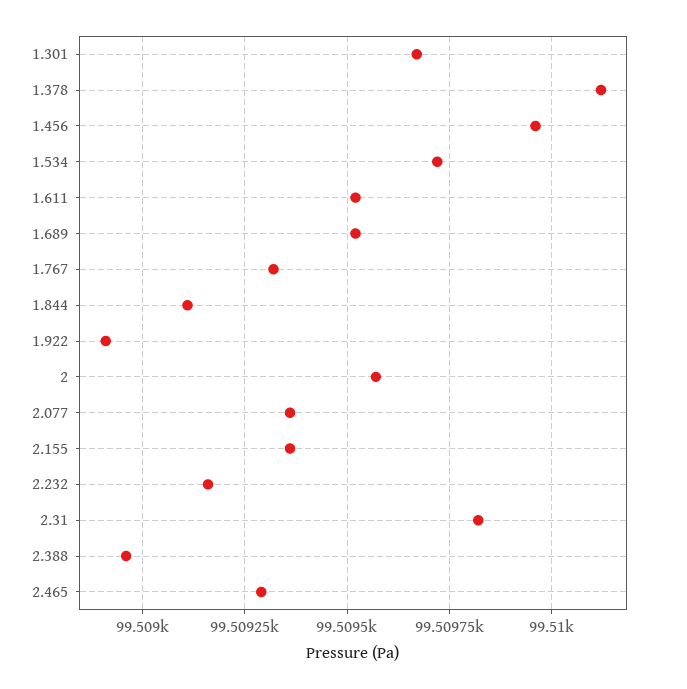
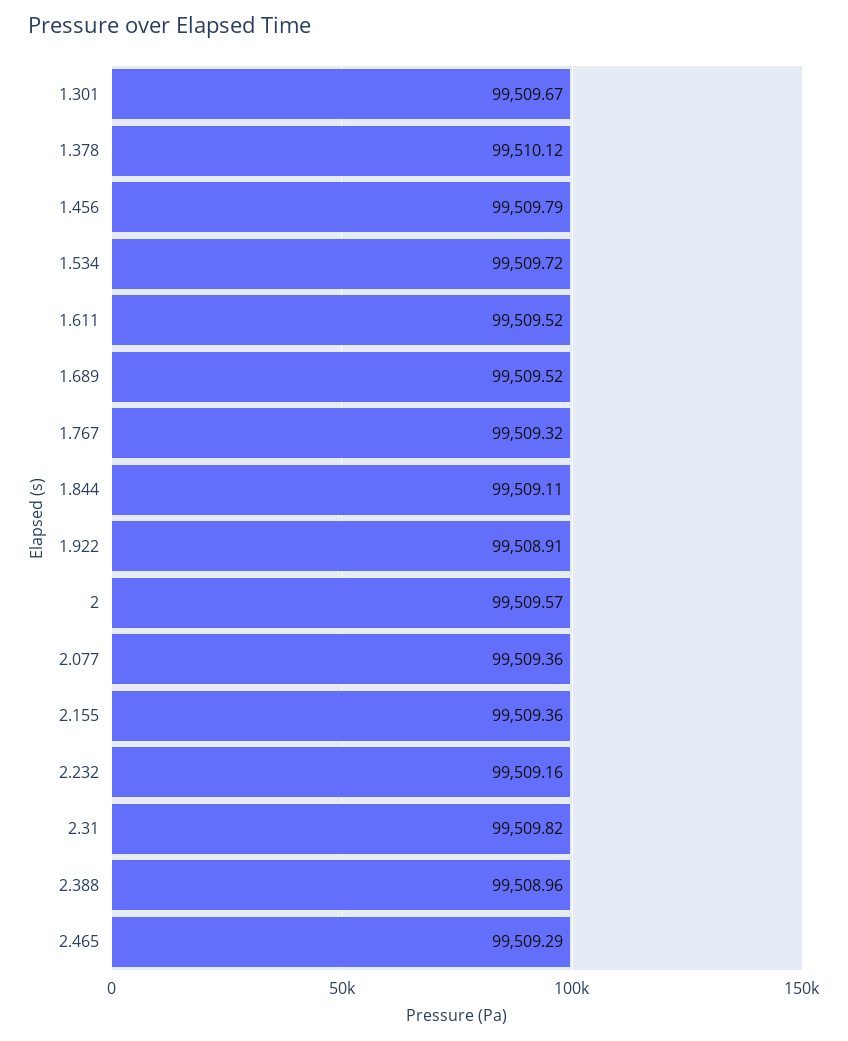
1.456: 99509.95 -> 99509.79

